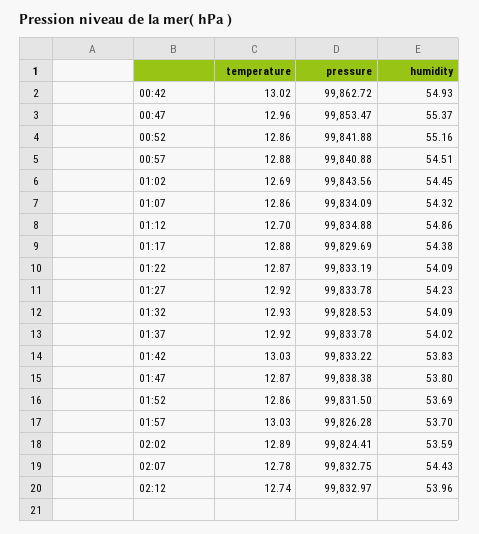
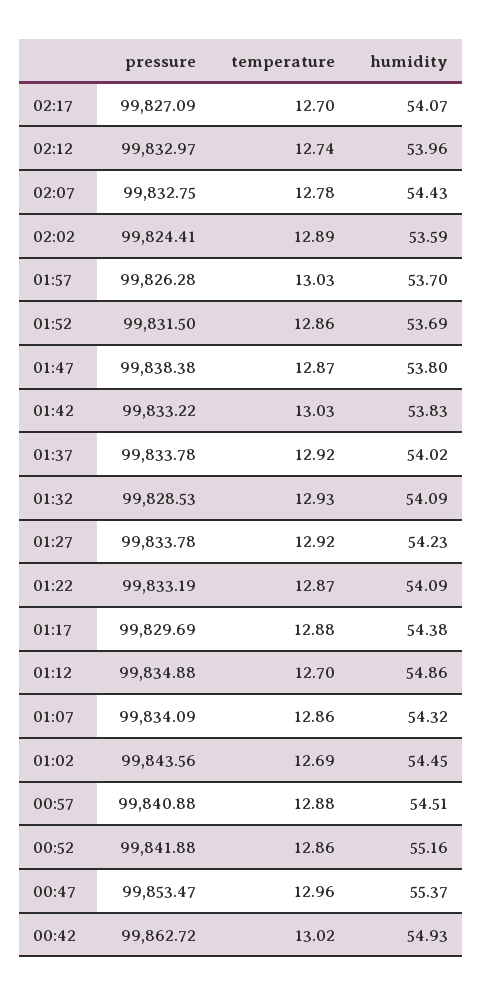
pressure, 02:17: none -> 99827.09
temperature, 02:17: none -> 12.7
humidity, 02:17: none -> 54.07

